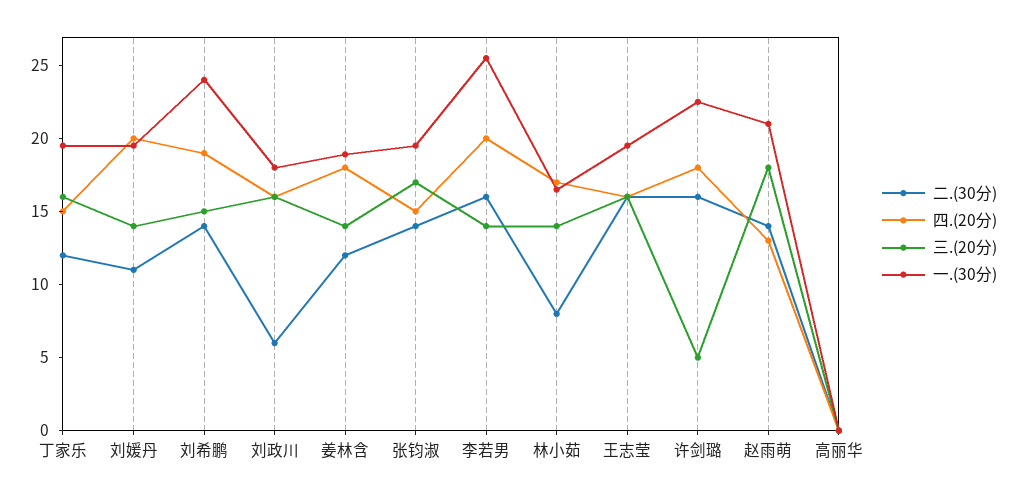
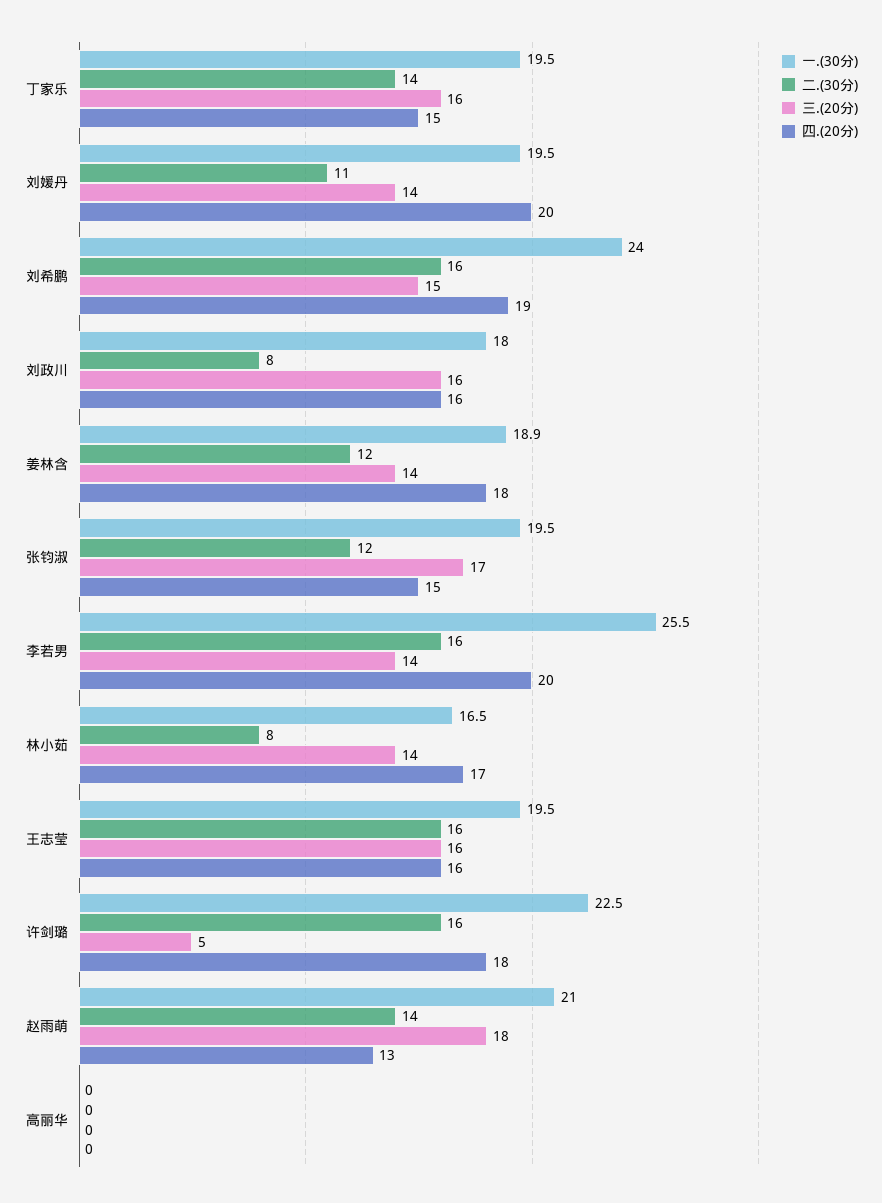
二.(30分), 丁家乐: 12 -> 14
二.(30分), 刘希鹏: 14 -> 16
二.(30分), 刘政川: 6 -> 8
二.(30分), 张钧淑: 14 -> 12

